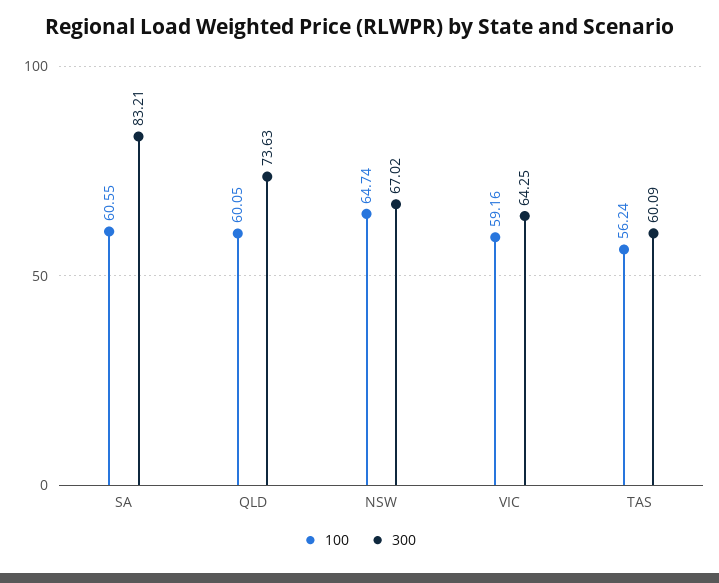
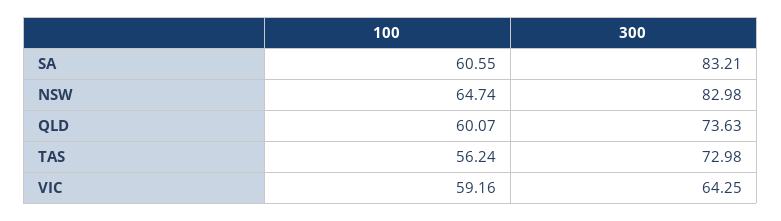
100, QLD: 60.05 -> 60.07
300, NSW: 67.02 -> 82.98
300, TAS: 60.09 -> 72.98

